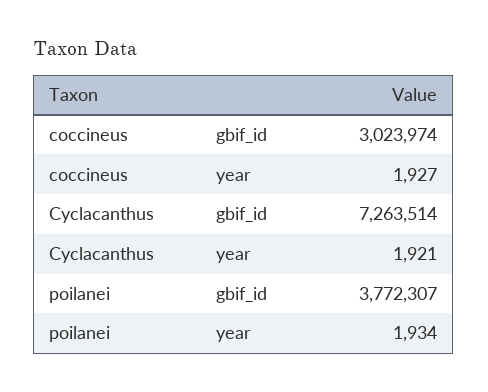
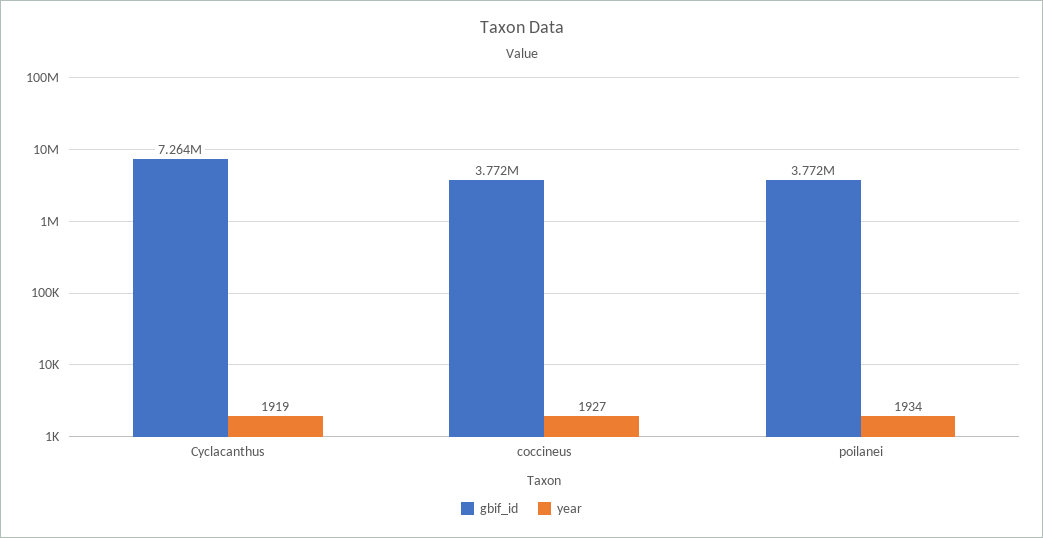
gbif_id, coccineus: 3023974 -> 3772000
year, Cyclacanthus: 1921 -> 1919

